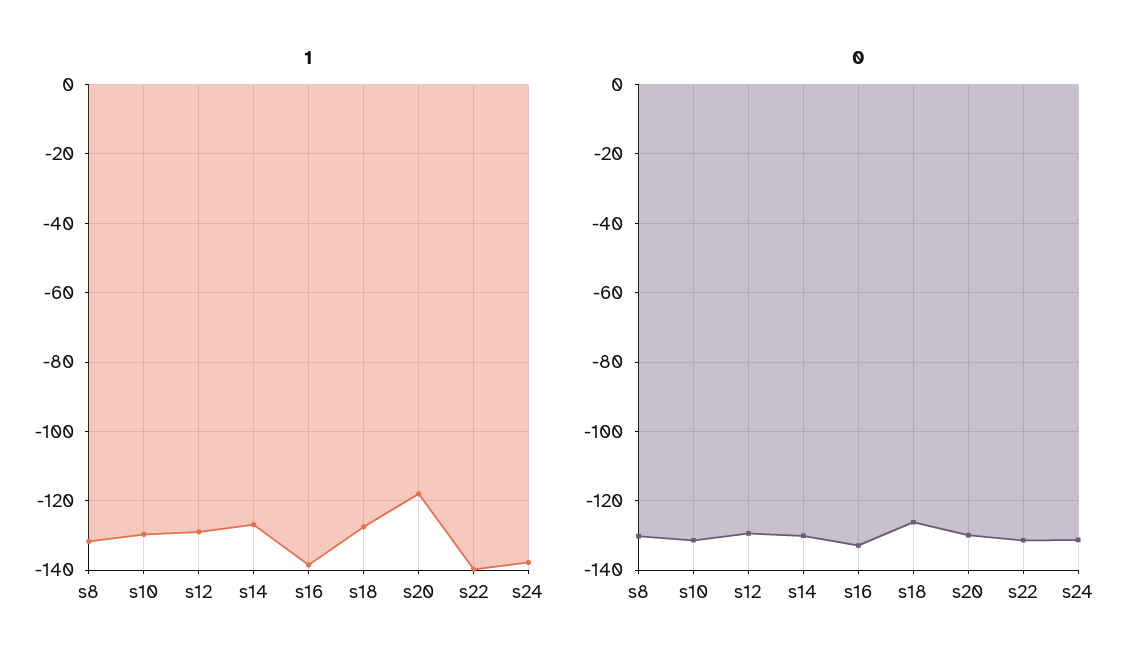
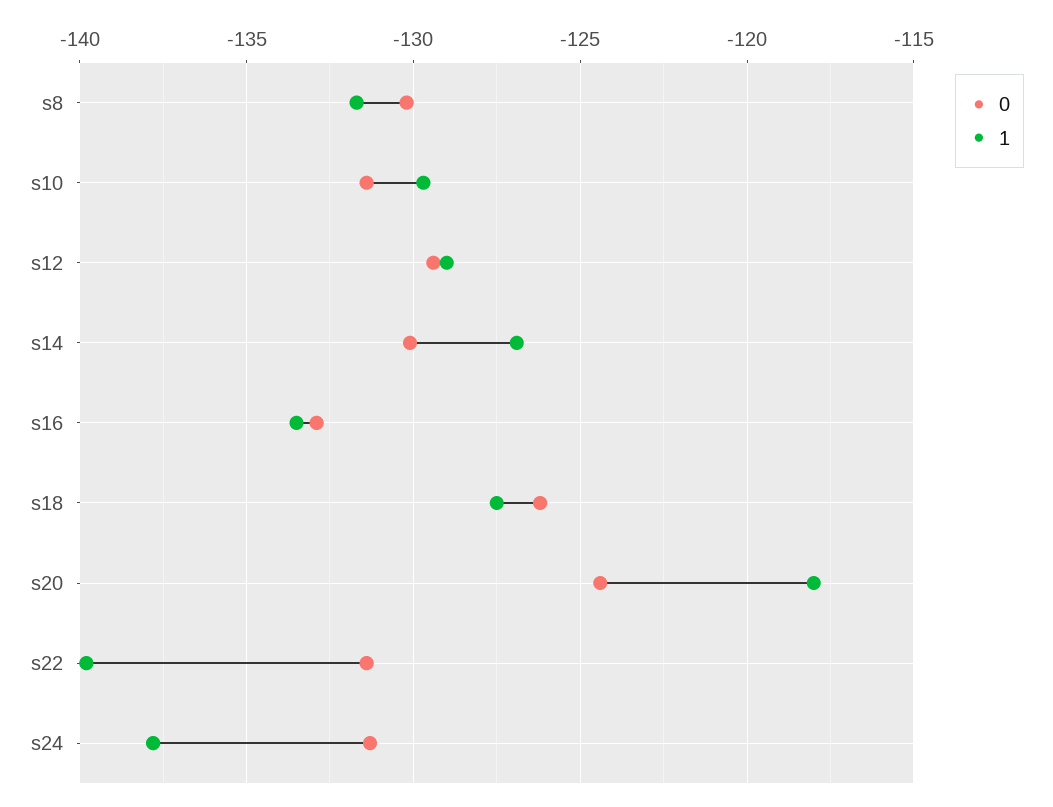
1, s16: -138 -> -133.5
0, s20: -130 -> -124.5

